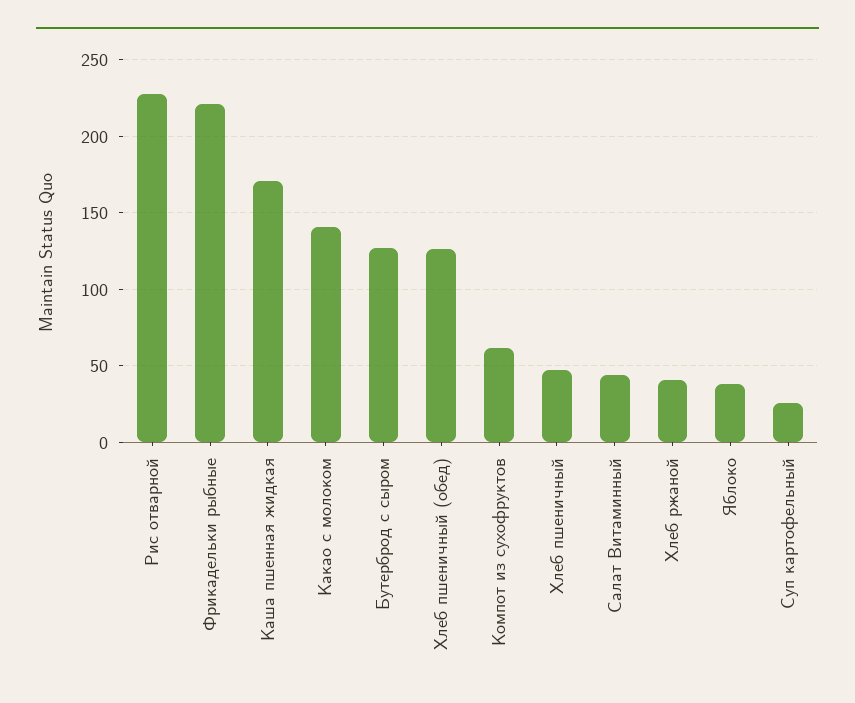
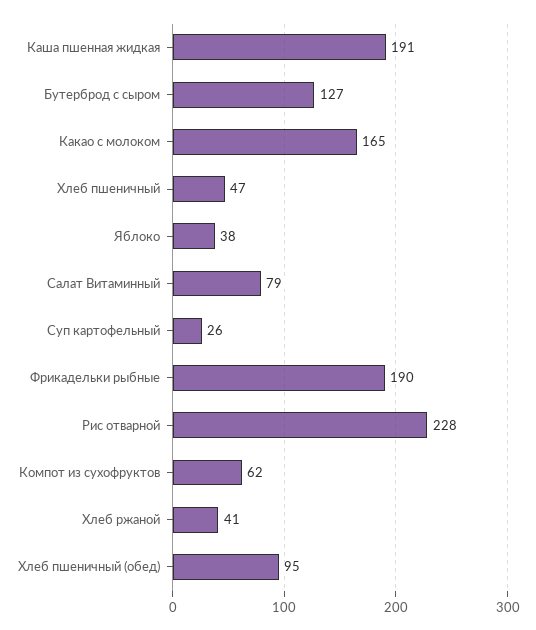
Фрикадельки рыбные: 220 -> 190
Каша пшенная жидкая: 170 -> 191
Какао с молоком: 140 -> 165
Хлеб пшеничный (обед): 125 -> 95
Салат Витаминный: 45 -> 79

